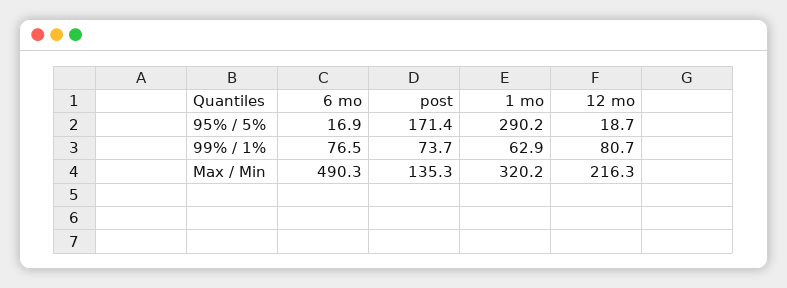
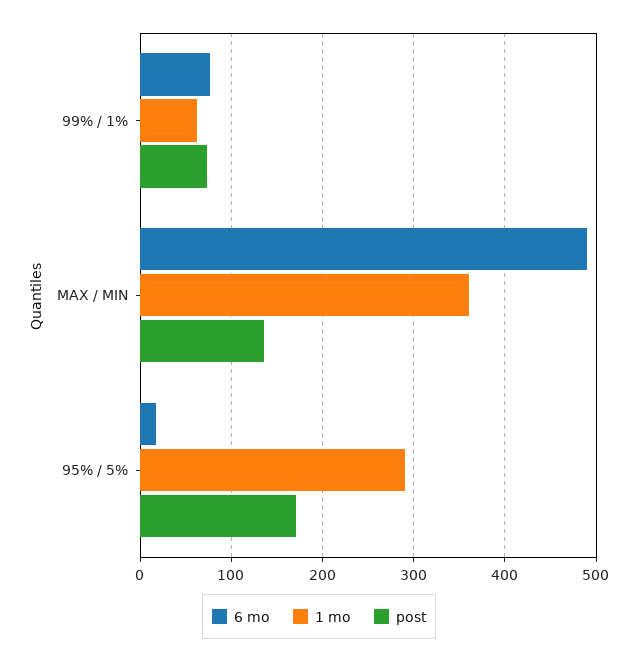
12 mo, 95% / 5%: 18.7 -> none
12 mo, 99% / 1%: 80.7 -> none
1 mo, Max / Min: 320.2 -> 360
12 mo, Max / Min: 216.3 -> none

